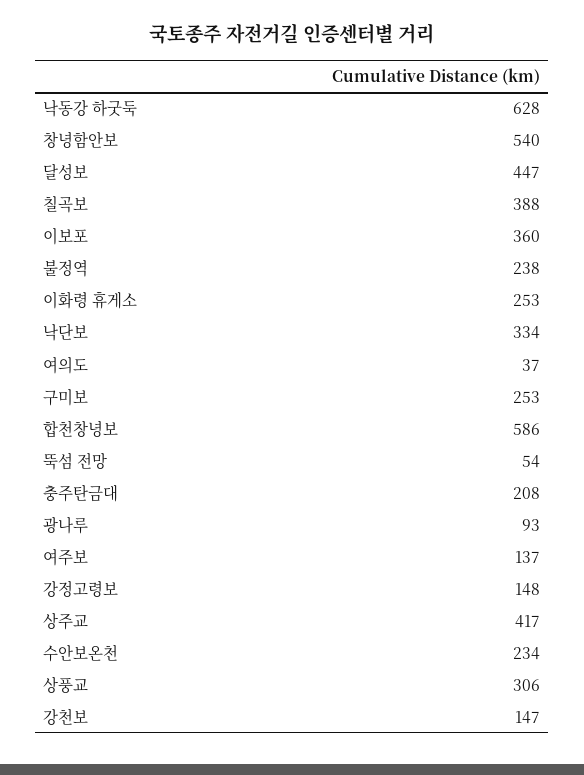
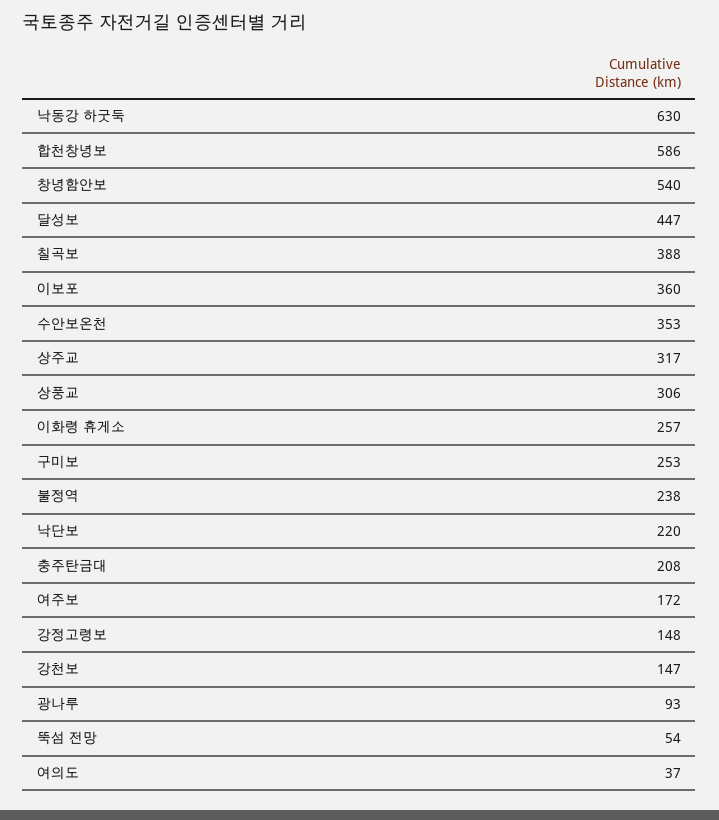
낙동강 하굿둑: 628 -> 630
이화령 휴게소: 253 -> 257
낙단보: 334 -> 220
여주보: 137 -> 172
상주교: 417 -> 317
수안보온천: 234 -> 353

